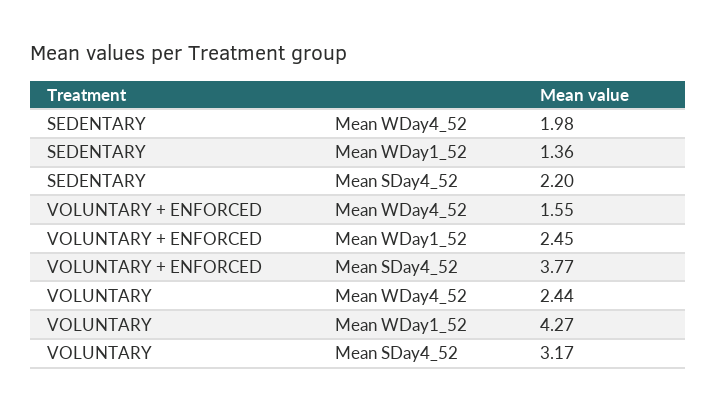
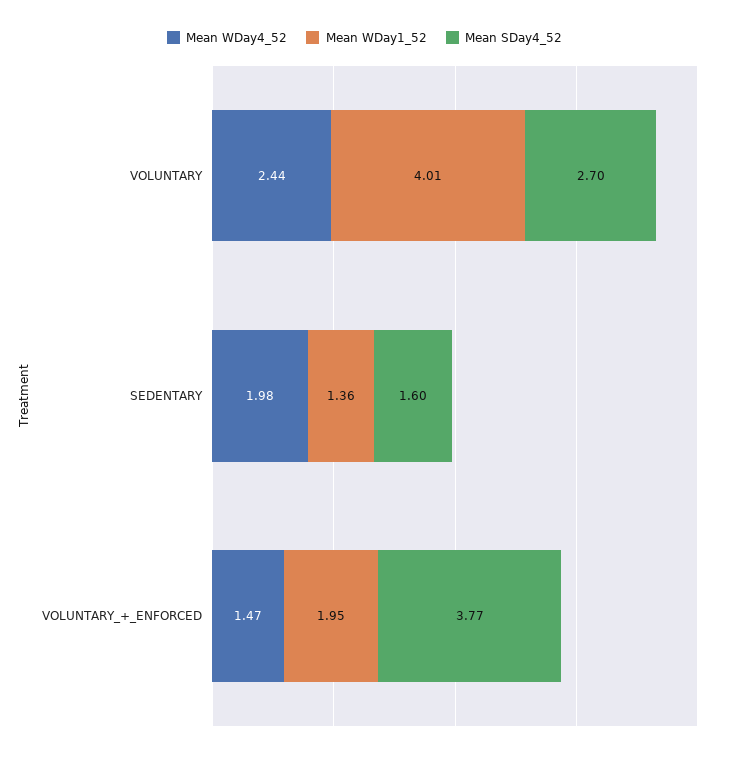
Mean SDay4_52, SEDENTARY: 2.2 -> 1.6
Mean WDay4_52, VOLUNTARY + ENFORCED: 1.55 -> 1.47
Mean WDay1_52, VOLUNTARY + ENFORCED: 2.45 -> 1.95
Mean WDay1_52, VOLUNTARY: 4.27 -> 4.01
Mean SDay4_52, VOLUNTARY: 3.17 -> 2.7

